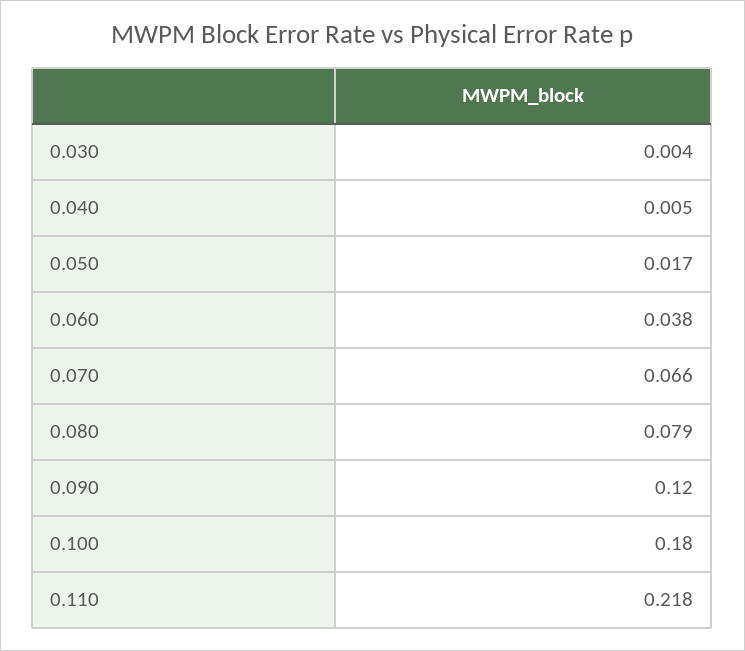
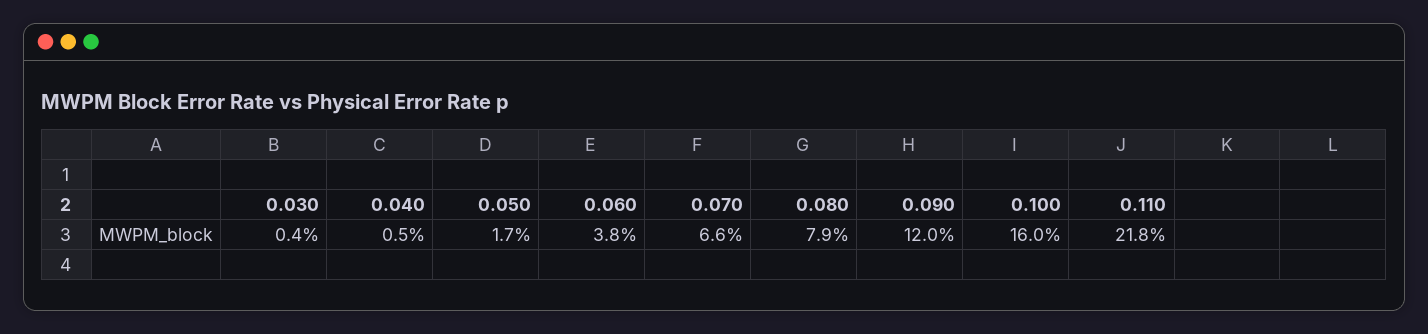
0.100: 0.18 -> 0.16

